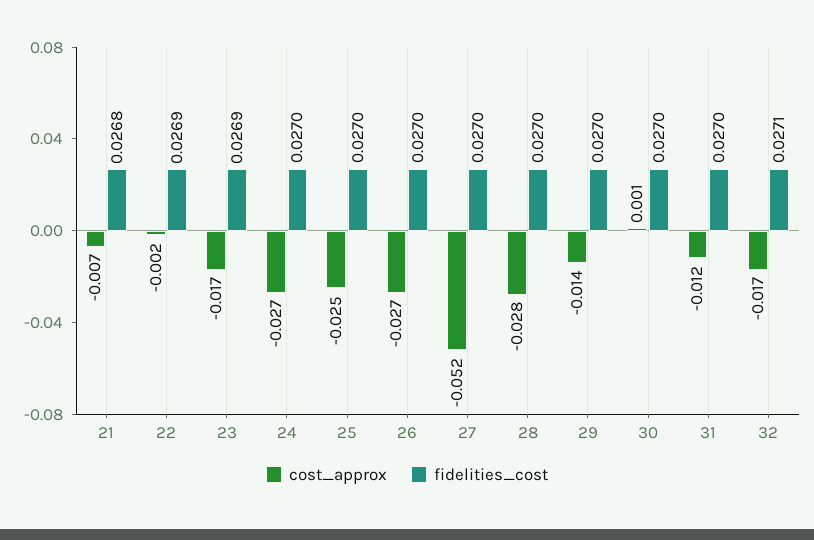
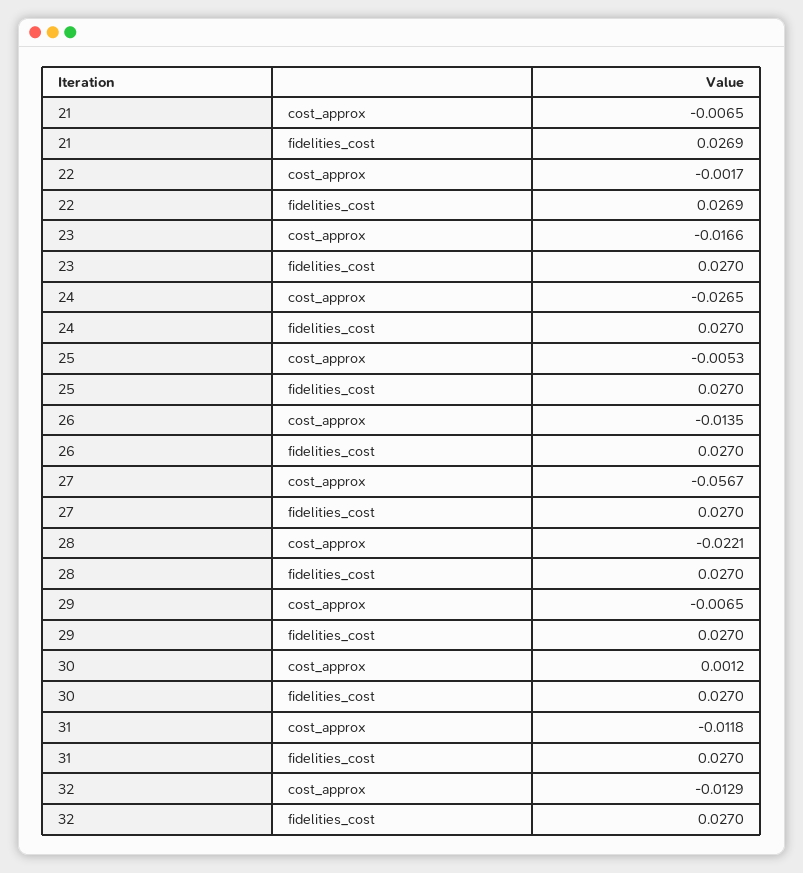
fidelities_cost, 21: 0.0268 -> 0.0269
fidelities_cost, 23: 0.0269 -> 0.027
cost_approx, 25: -0.025 -> -0.0053
cost_approx, 26: -0.027 -> -0.0135
cost_approx, 27: -0.052 -> -0.0567
cost_approx, 28: -0.028 -> -0.0221
cost_approx, 29: -0.014 -> -0.0065
cost_approx, 32: -0.017 -> -0.0129
fidelities_cost, 32: 0.0271 -> 0.027

